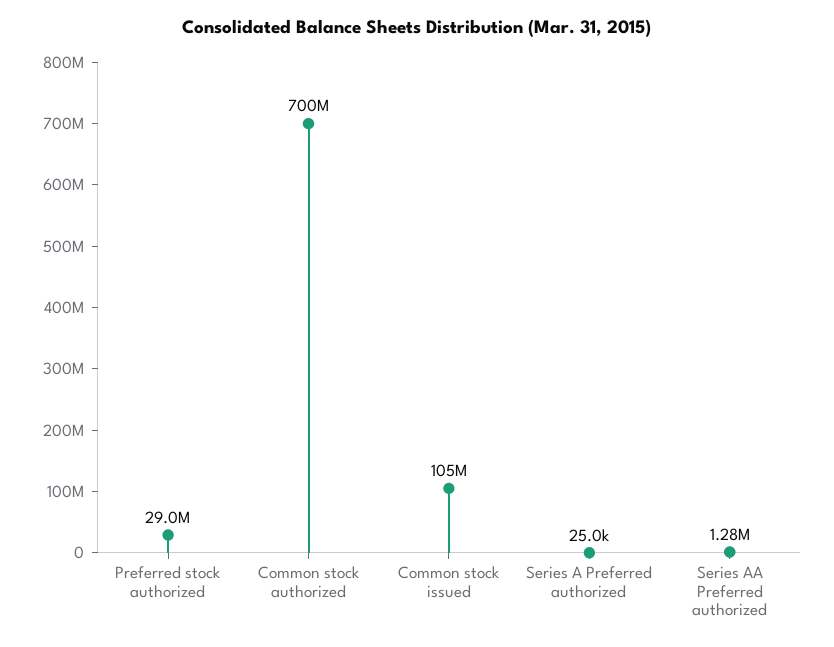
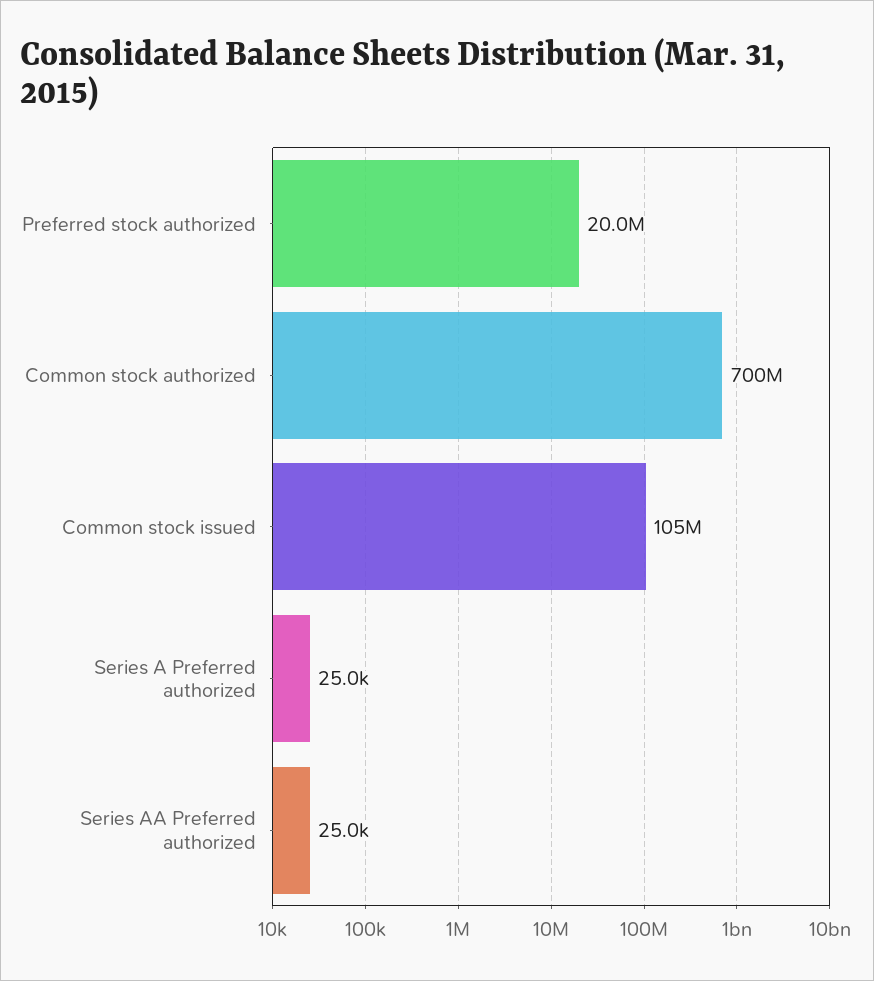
Preferred stock authorized: 29000000 -> 20000000
Series AA Preferred authorized: 1280000 -> 25000

